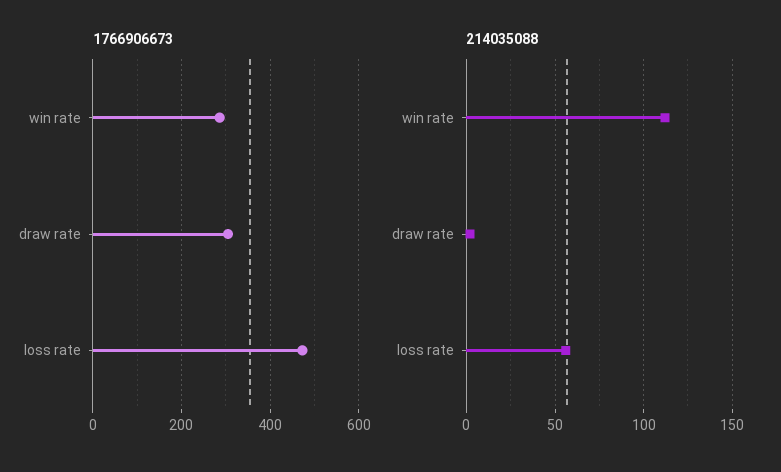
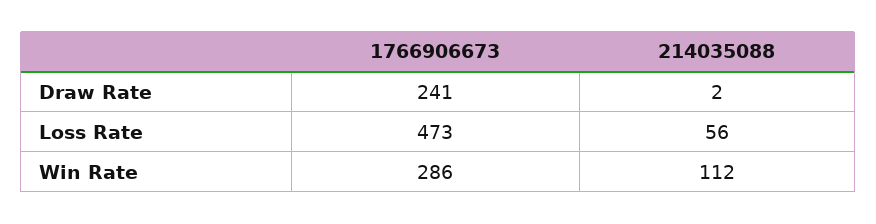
1766906673, draw rate: 300 -> 241

